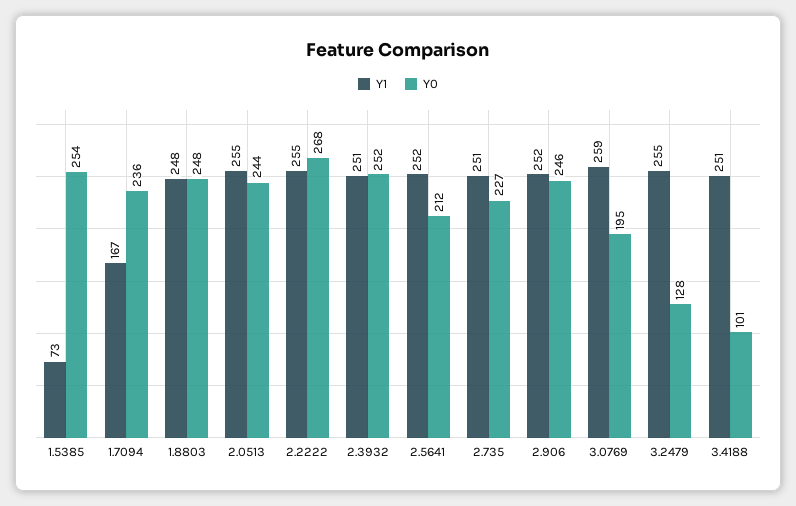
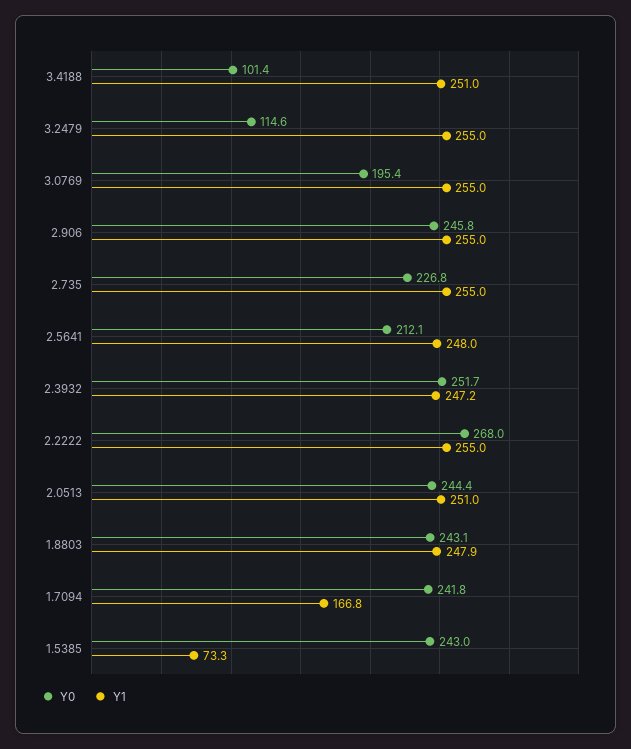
Y0, 1.5385: 254 -> 243
Y0, 1.7094: 236 -> 241.8
Y0, 1.8803: 248 -> 243.1
Y1, 2.0513: 255 -> 251
Y1, 2.3932: 251 -> 247.2
Y1, 2.5641: 252 -> 248
Y1, 2.735: 251 -> 255
Y1, 2.906: 252 -> 255
Y1, 3.0769: 259 -> 255
Y0, 3.2479: 128 -> 114.6

